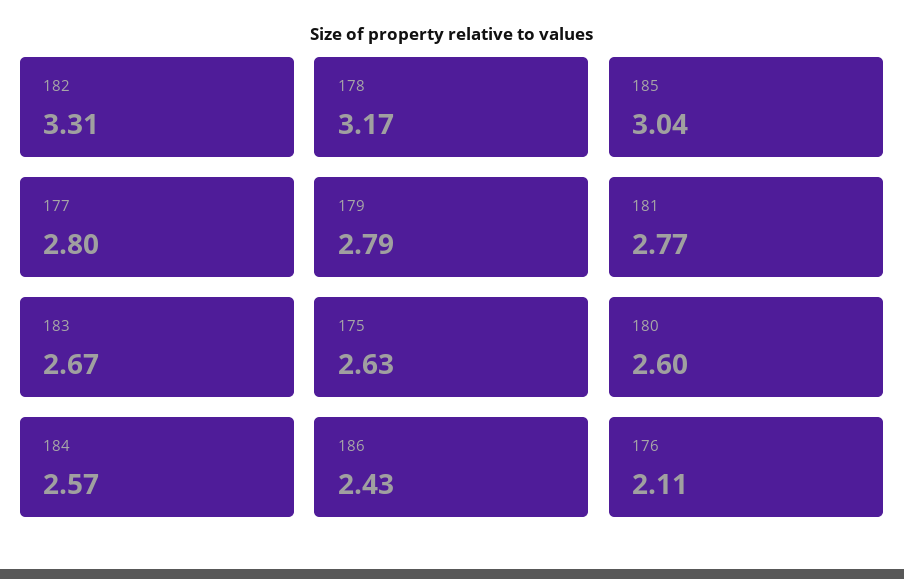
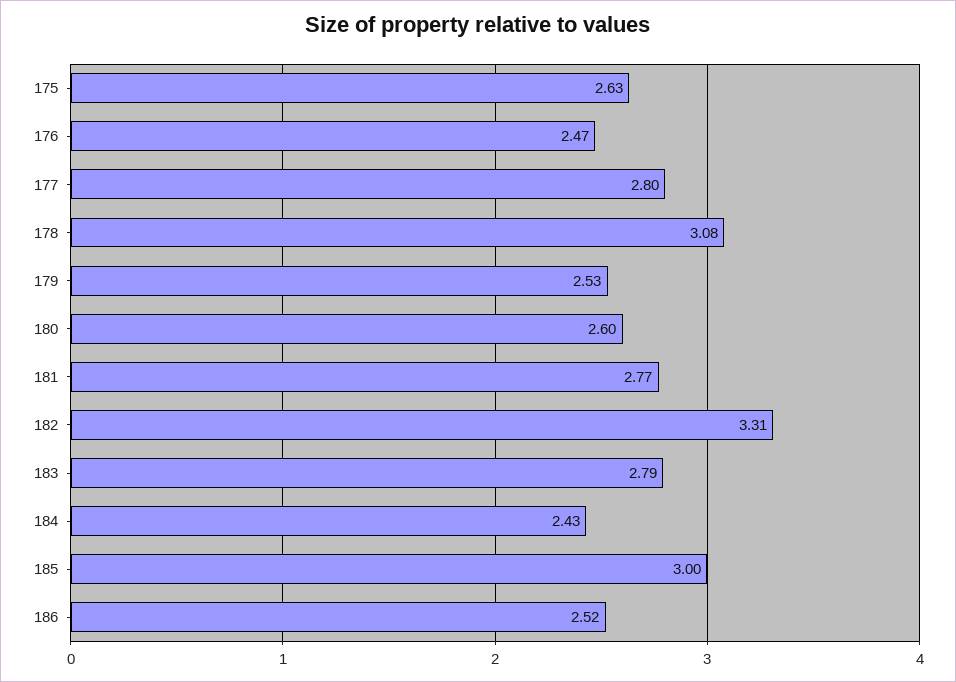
178: 3.17 -> 3.08
185: 3.04 -> 3
179: 2.79 -> 2.53
183: 2.67 -> 2.79
184: 2.57 -> 2.43
186: 2.43 -> 2.52
176: 2.11 -> 2.47

